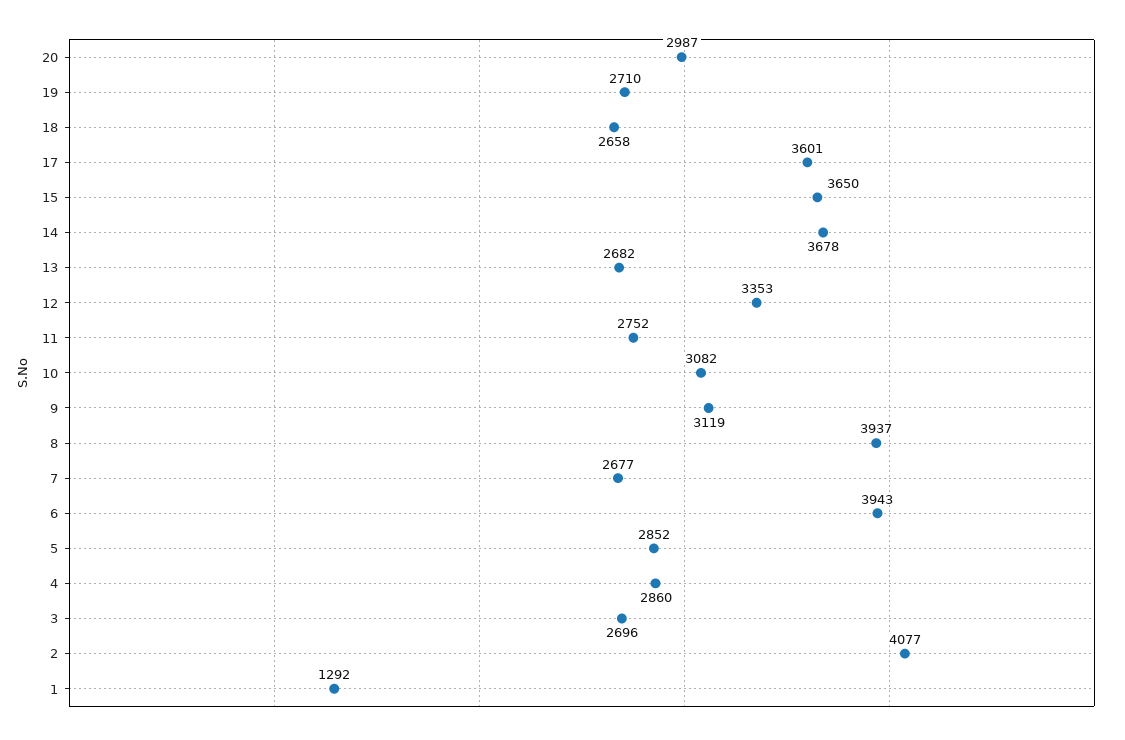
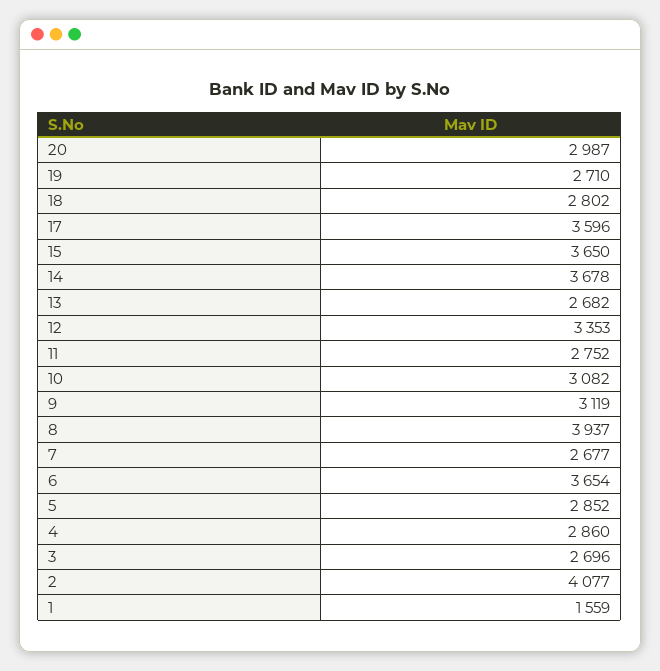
18: 2658 -> 2802
17: 3601 -> 3596
6: 3943 -> 3654
1: 1292 -> 1559

